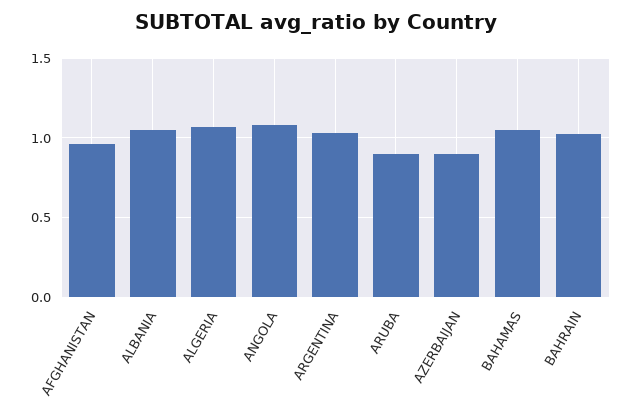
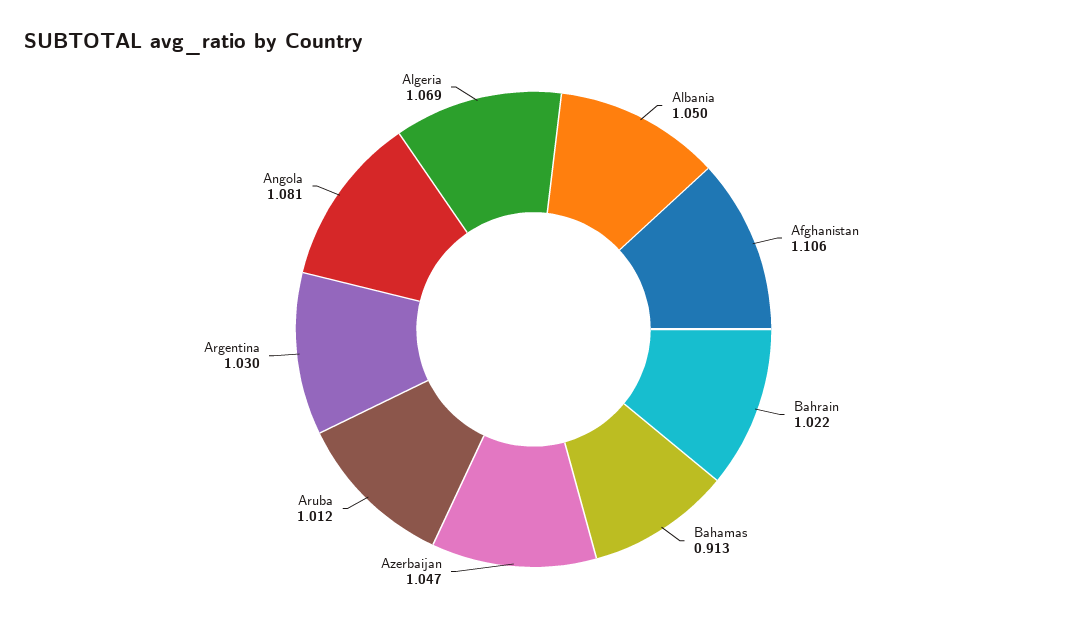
AFGHANISTAN: 0.95 -> 1.106
ARUBA: 0.9 -> 1.012
AZERBAIJAN: 0.9 -> 1.047
BAHAMAS: 1.05 -> 0.913

